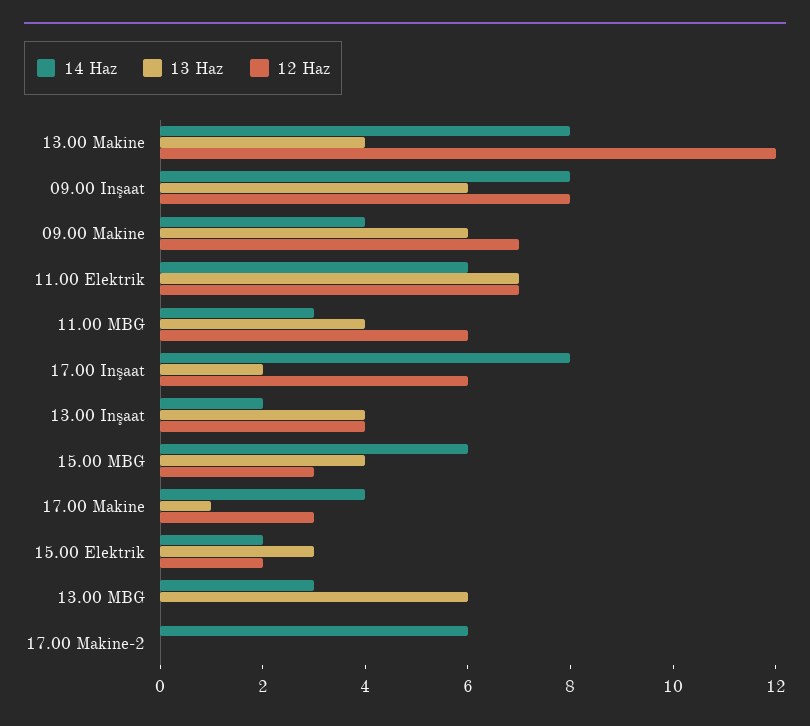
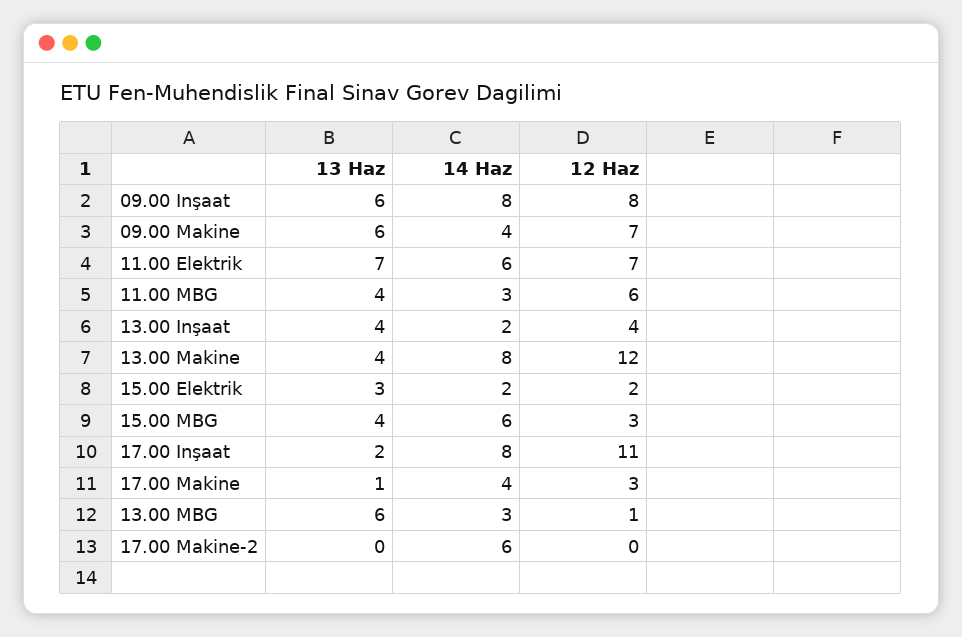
12 Haz, 17.00 Inşaat: 6 -> 11
12 Haz, 13.00 MBG: 0 -> 1

